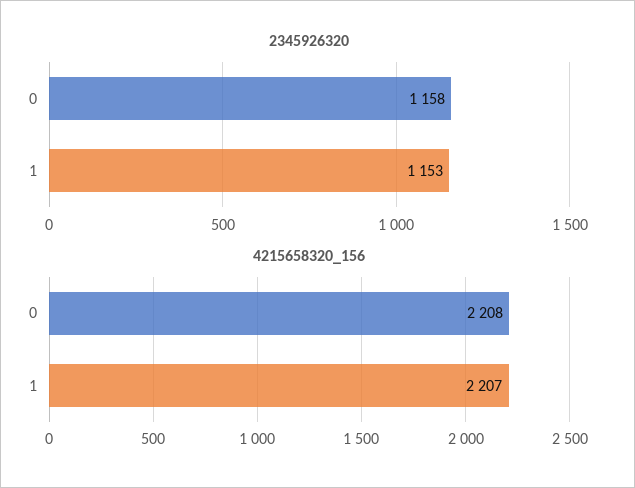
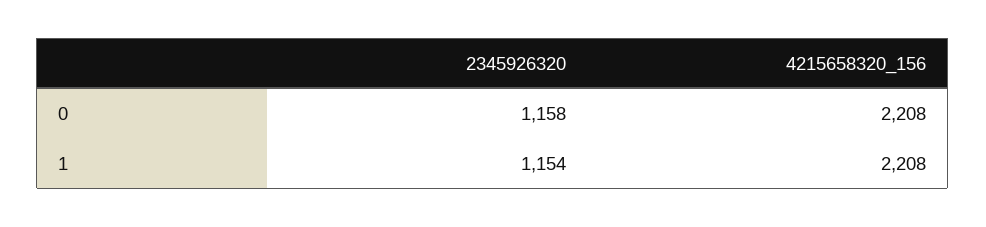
2345926320, 1: 1153 -> 1154
4215658320_156, 1: 2207 -> 2208

